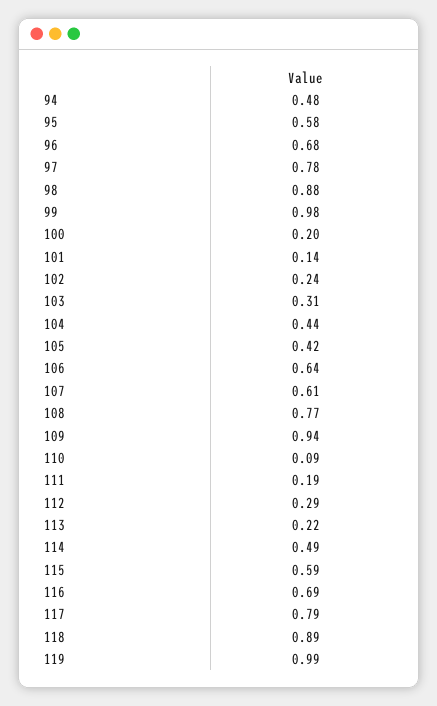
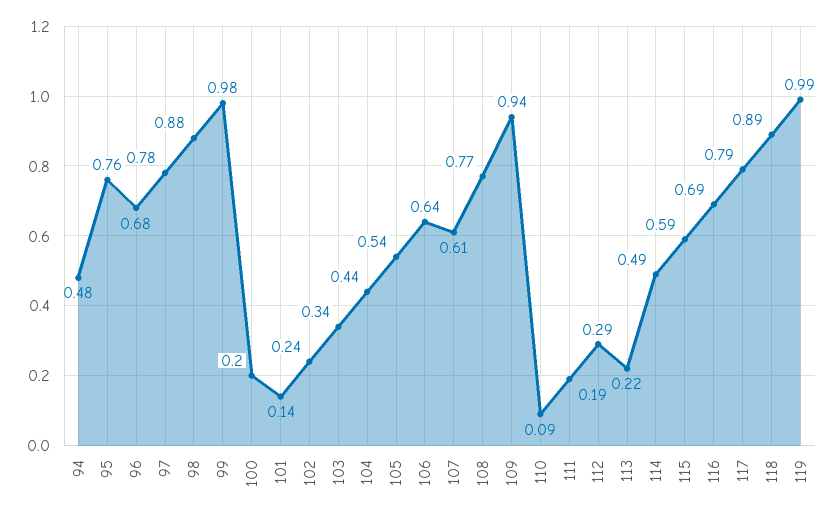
95: 0.58 -> 0.76
103: 0.31 -> 0.34
105: 0.42 -> 0.54

